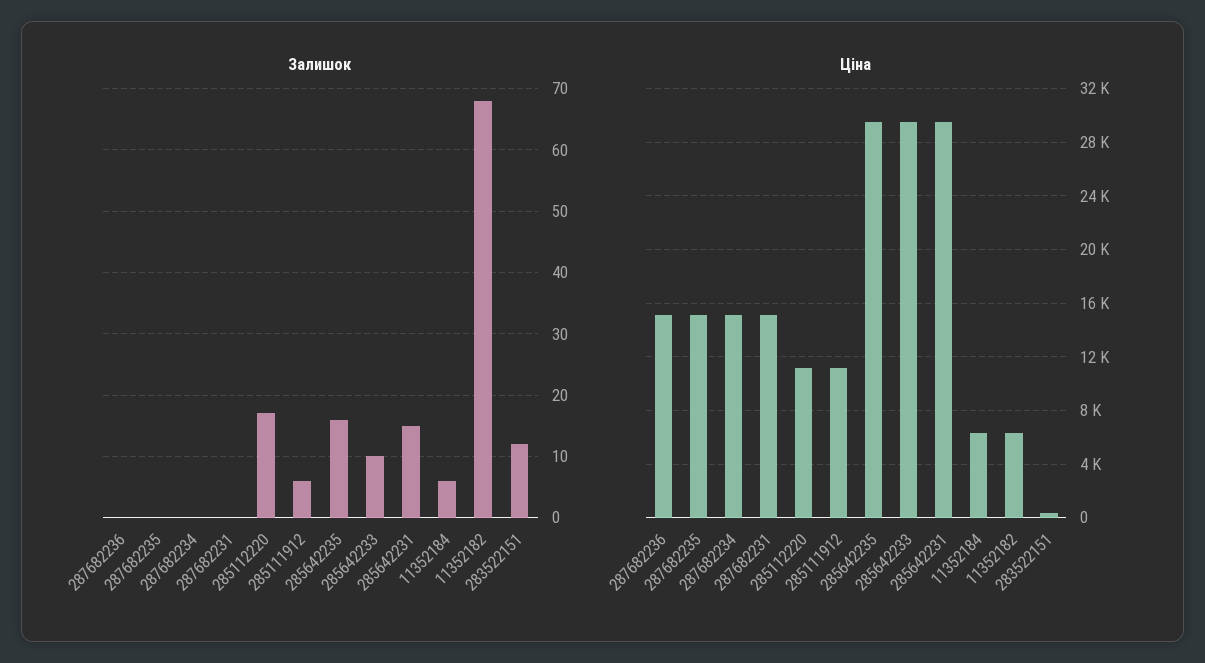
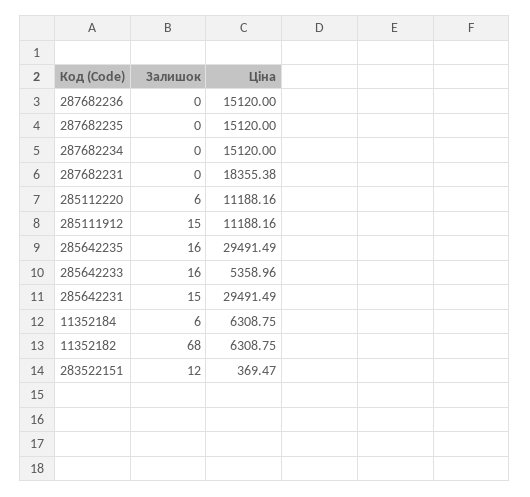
Залишок, 285112220: 17 -> 6
Залишок, 285111912: 6 -> 15
Залишок, 285642233: 10 -> 16
Ціна, 287682231: 15000 -> 18355.38
Ціна, 285642233: 29500 -> 5358.96

